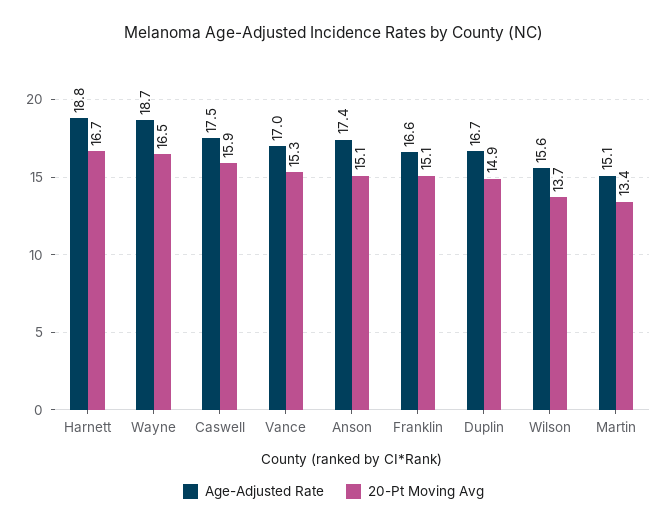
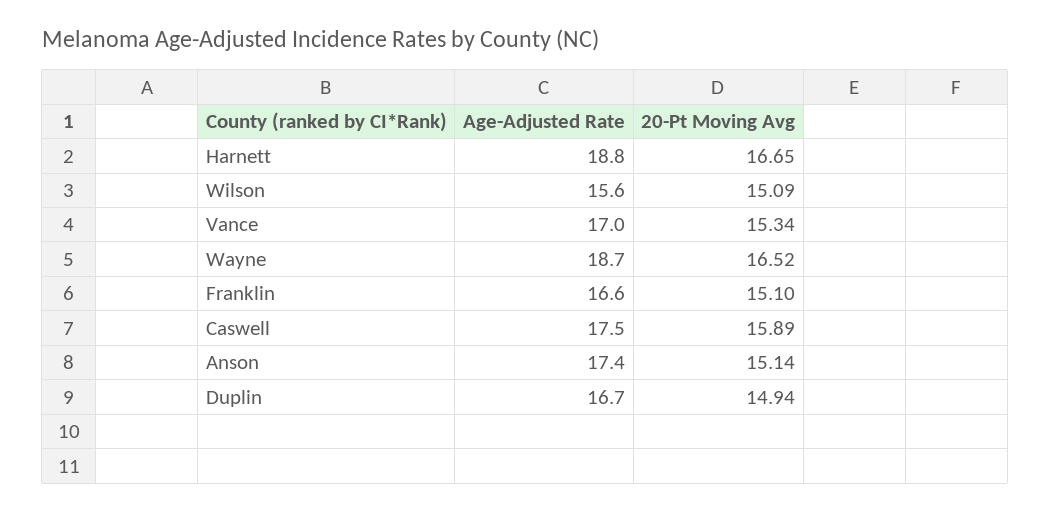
20-Pt Moving Avg, Wilson: 13.7 -> 15.09
Age-Adjusted Rate, Martin: 15.1 -> none
20-Pt Moving Avg, Martin: 13.4 -> none

